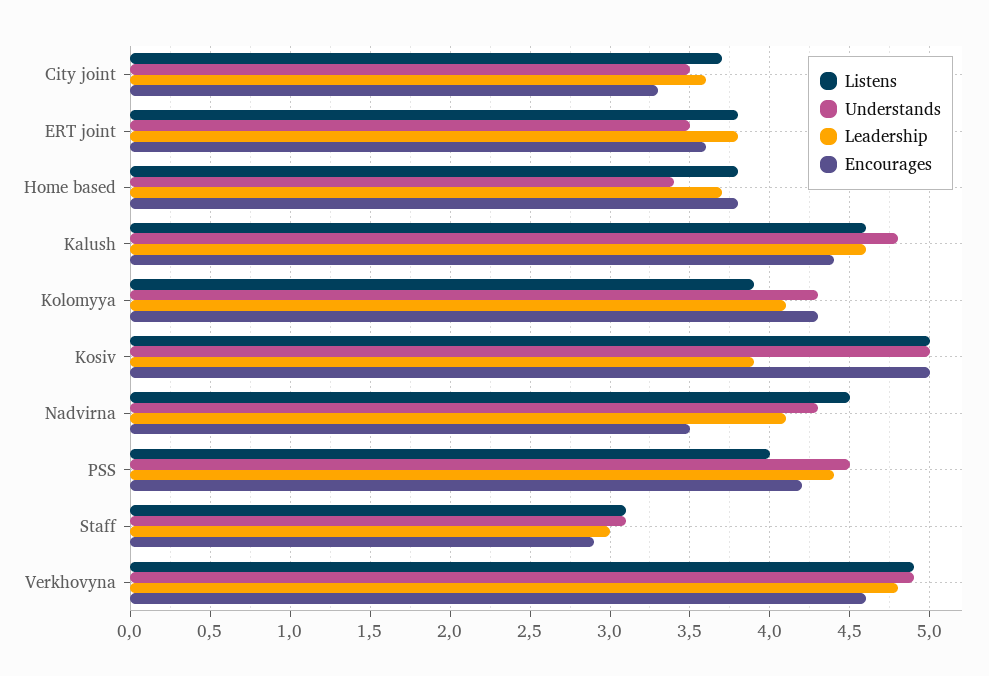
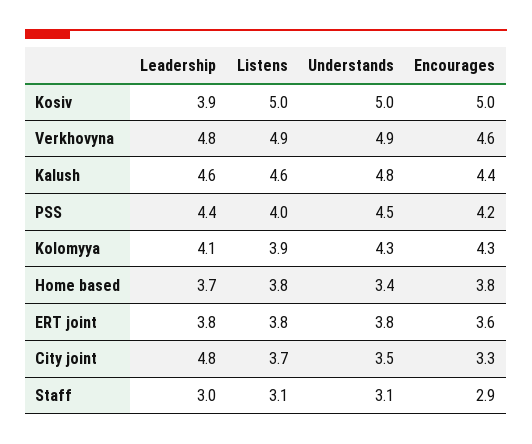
Leadership, City joint: 3.6 -> 4.8
Understands, ERT joint: 3.5 -> 3.8
Listens, Nadvirna: 4.5 -> none
Understands, Nadvirna: 4.3 -> none
Leadership, Nadvirna: 4.1 -> none
Encourages, Nadvirna: 3.5 -> none

